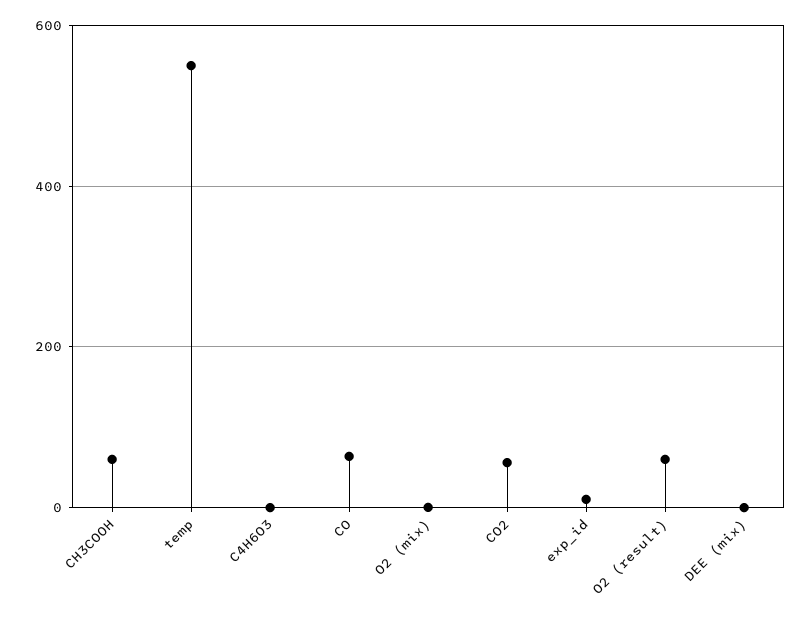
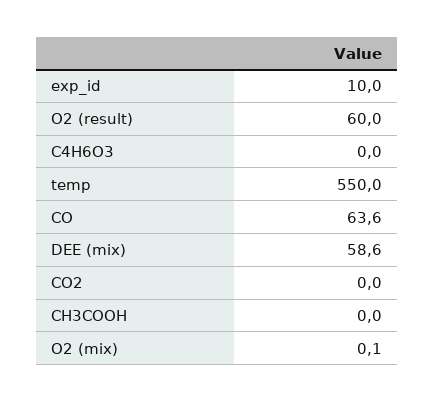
CH3COOH: 60 -> 0
CO2: 60 -> 0
DEE (mix): 0 -> 58.6

